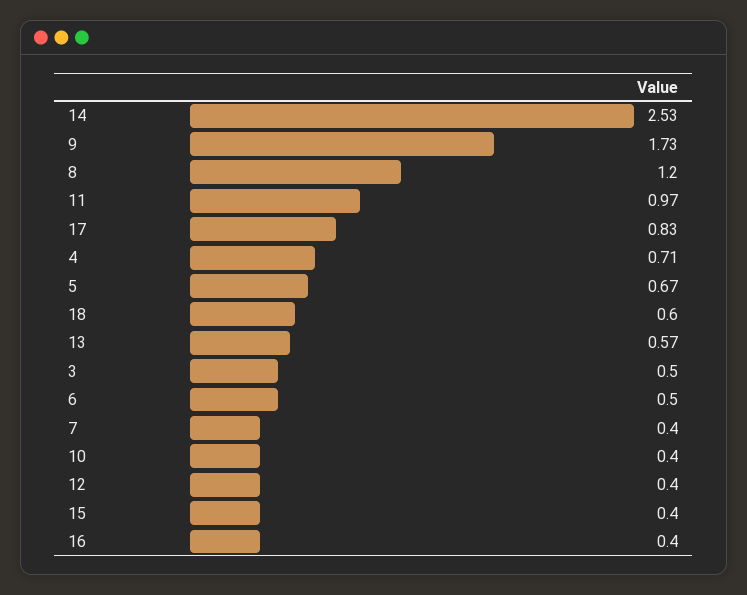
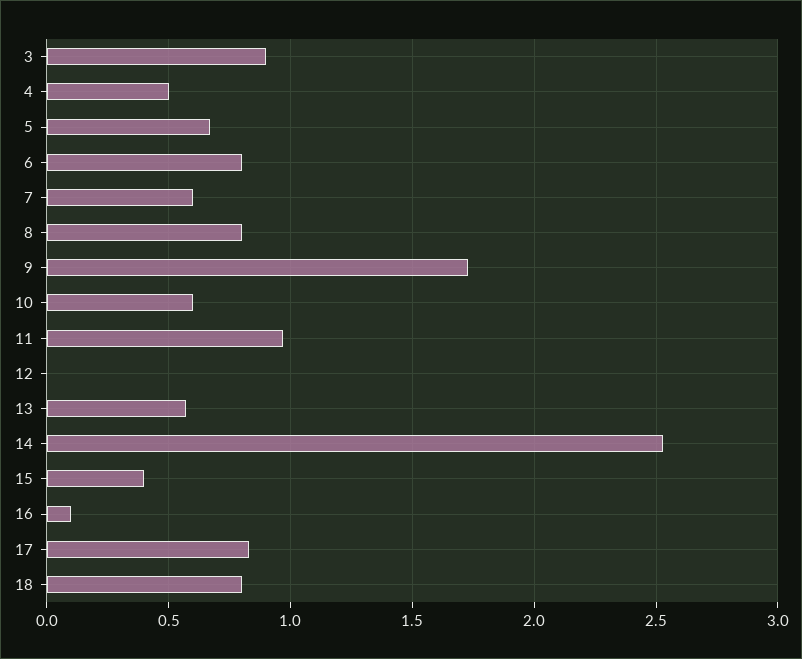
8: 1.2 -> 0.8
4: 0.71 -> 0.5
18: 0.6 -> 0.8
3: 0.5 -> 0.9
6: 0.5 -> 0.8
7: 0.4 -> 0.6
10: 0.4 -> 0.6
12: 0.4 -> 0
16: 0.4 -> 0.1

